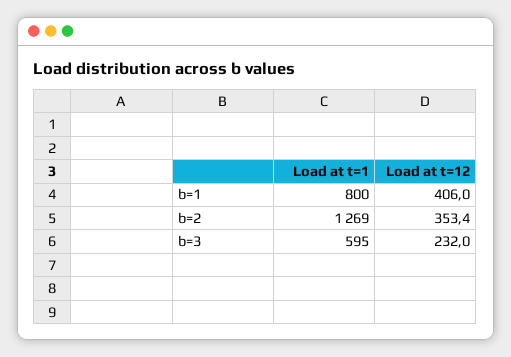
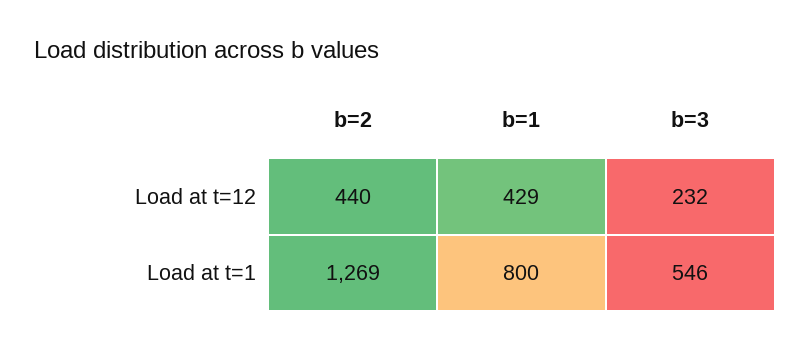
Load at t=12, b=1: 406 -> 429
Load at t=12, b=2: 353.4 -> 440
Load at t=1, b=3: 595 -> 546

